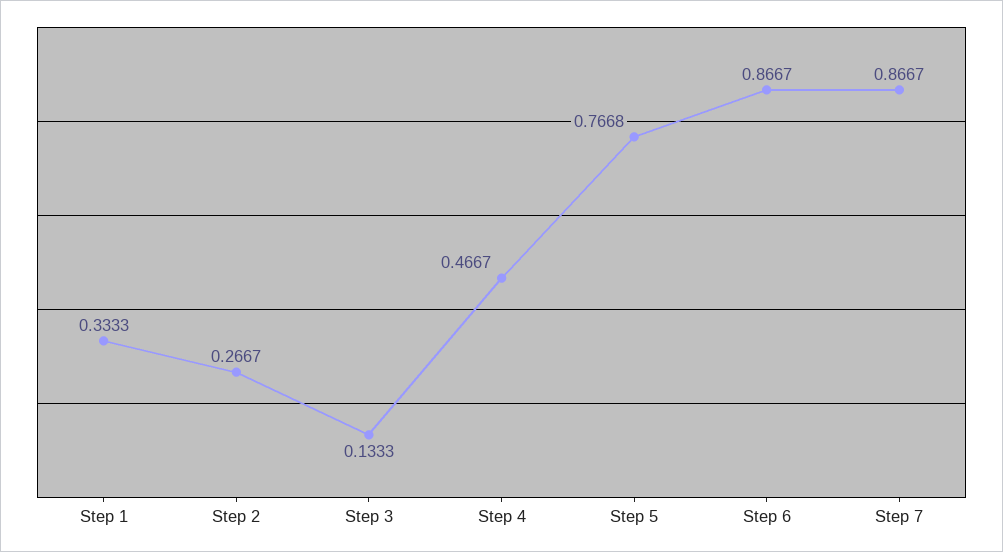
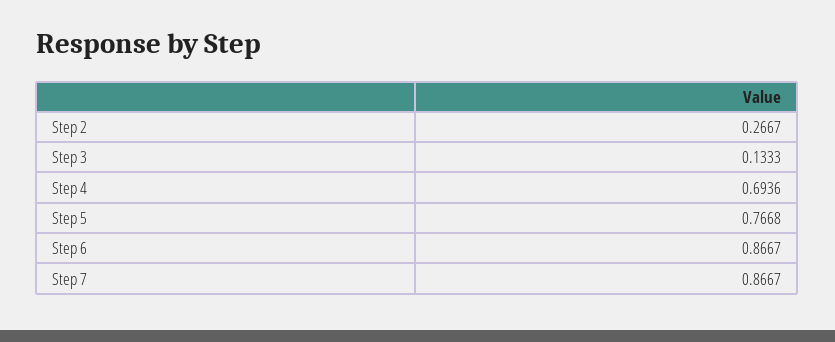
Step 1: 0.3333 -> none
Step 4: 0.4667 -> 0.6936

